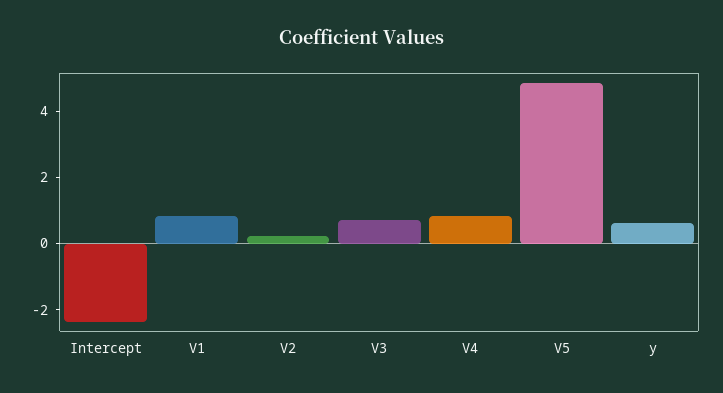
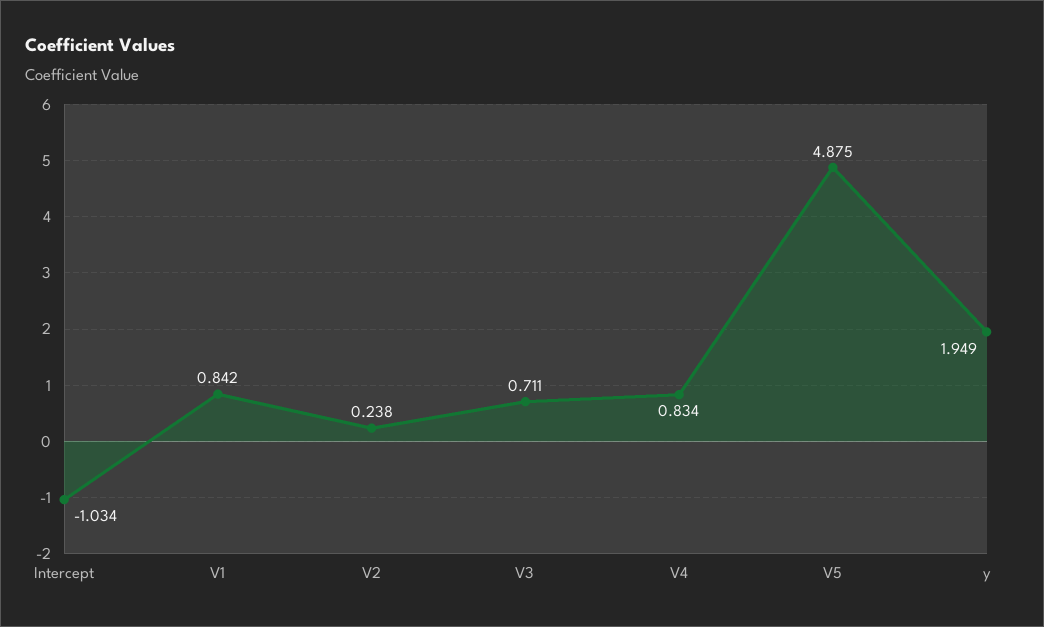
Intercept: -2.5 -> -1.034
y: 0.5 -> 1.949

